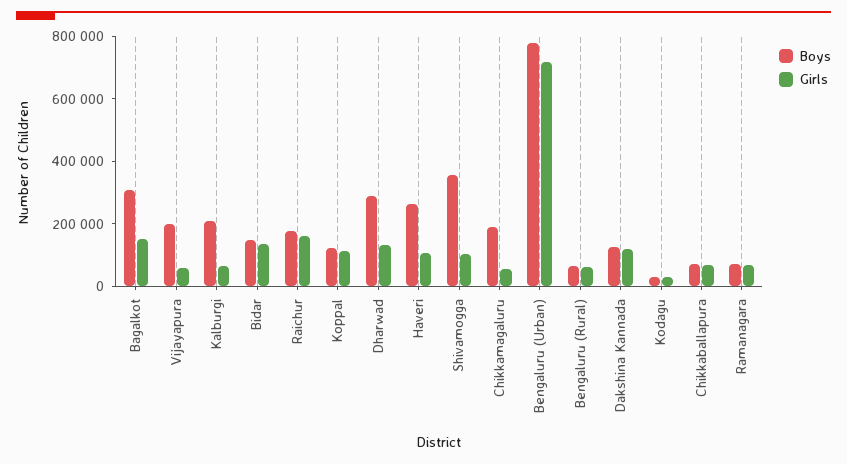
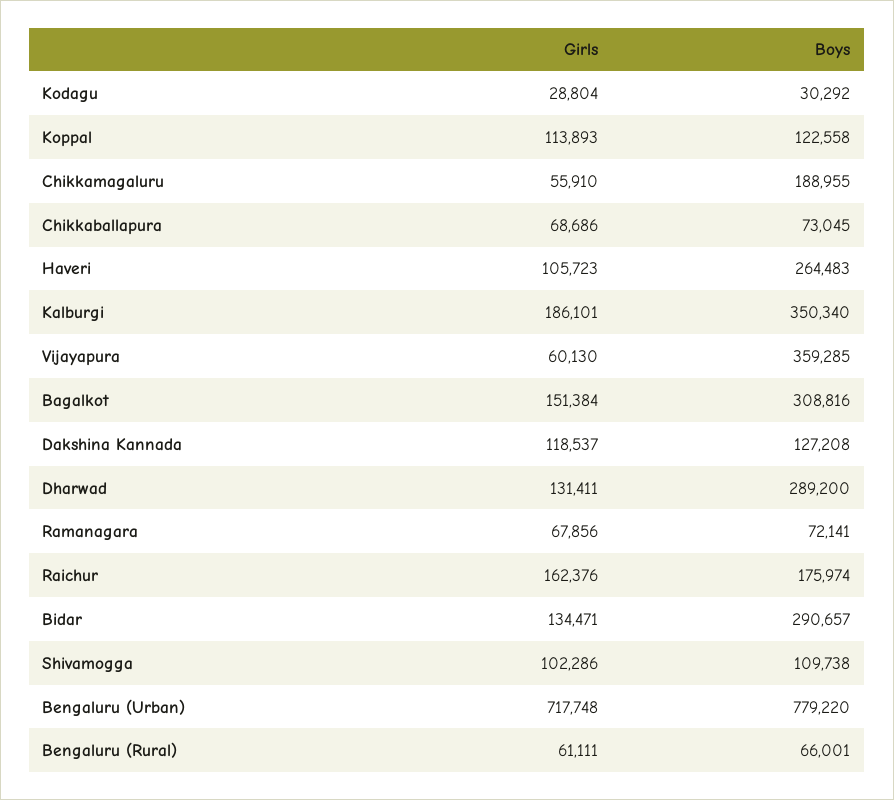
Boys, Vijayapura: 200000 -> 359285
Boys, Kalburgi: 200000 -> 350340
Girls, Kalburgi: 50000 -> 186101
Boys, Bidar: 150000 -> 290657
Boys, Shivamogga: 350000 -> 109738

